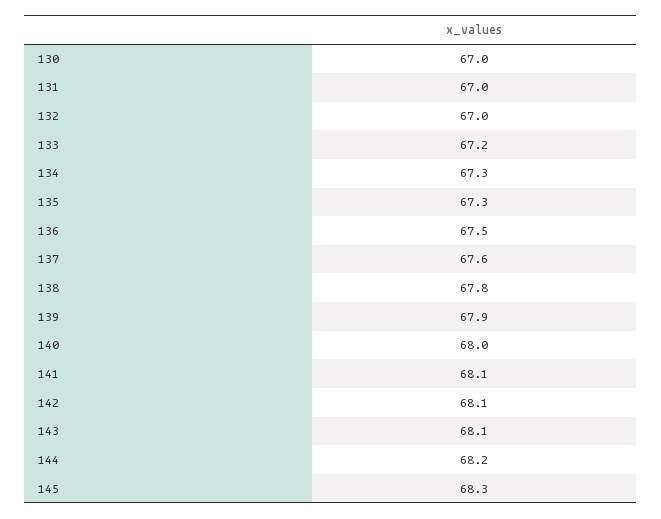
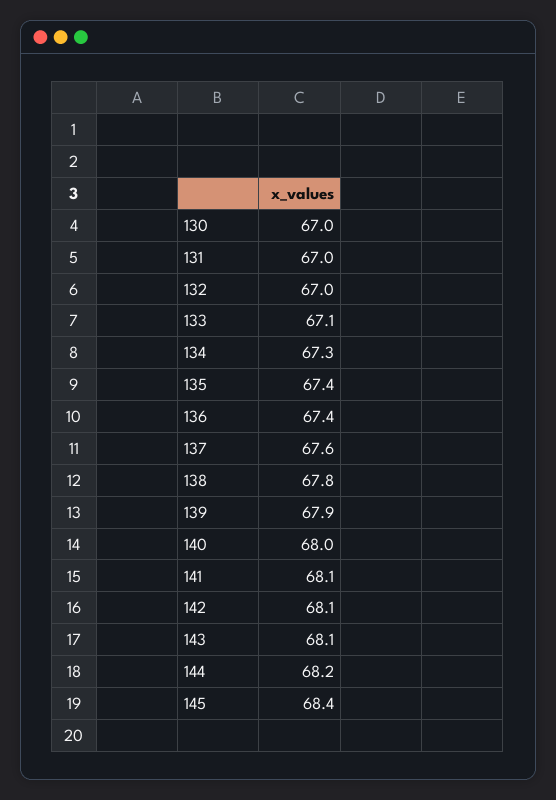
133: 67.2 -> 67.1
135: 67.3 -> 67.4
136: 67.5 -> 67.4
145: 68.3 -> 68.4

